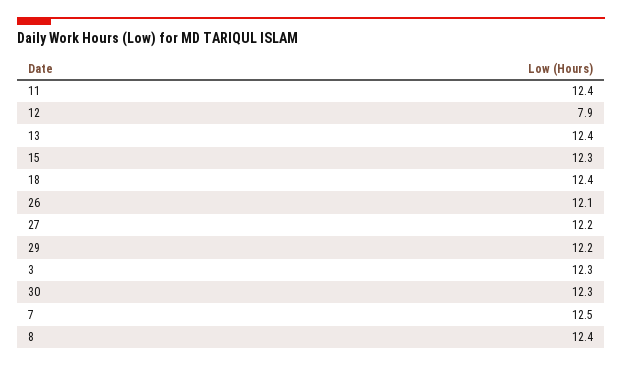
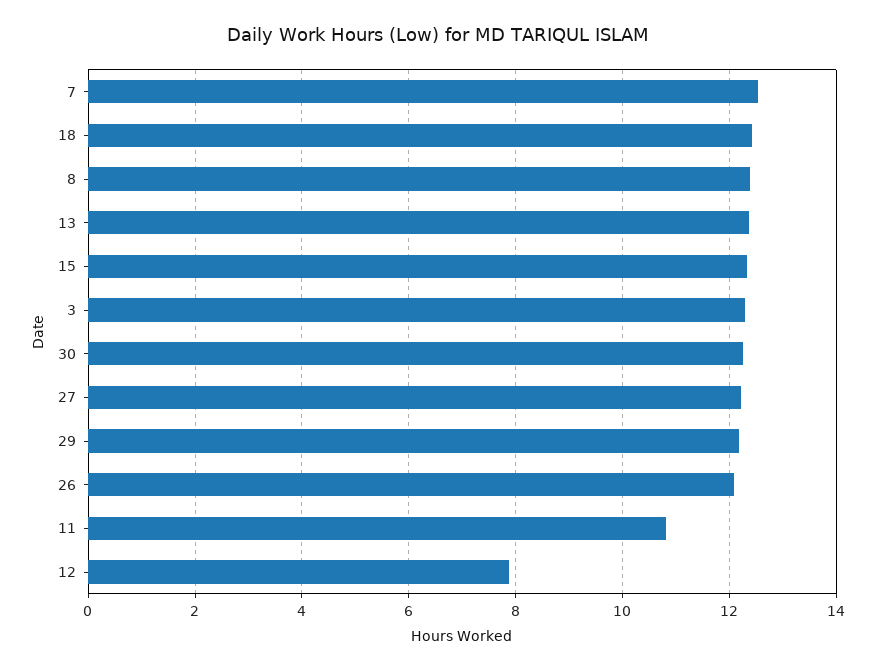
11: 12.4 -> 10.8

